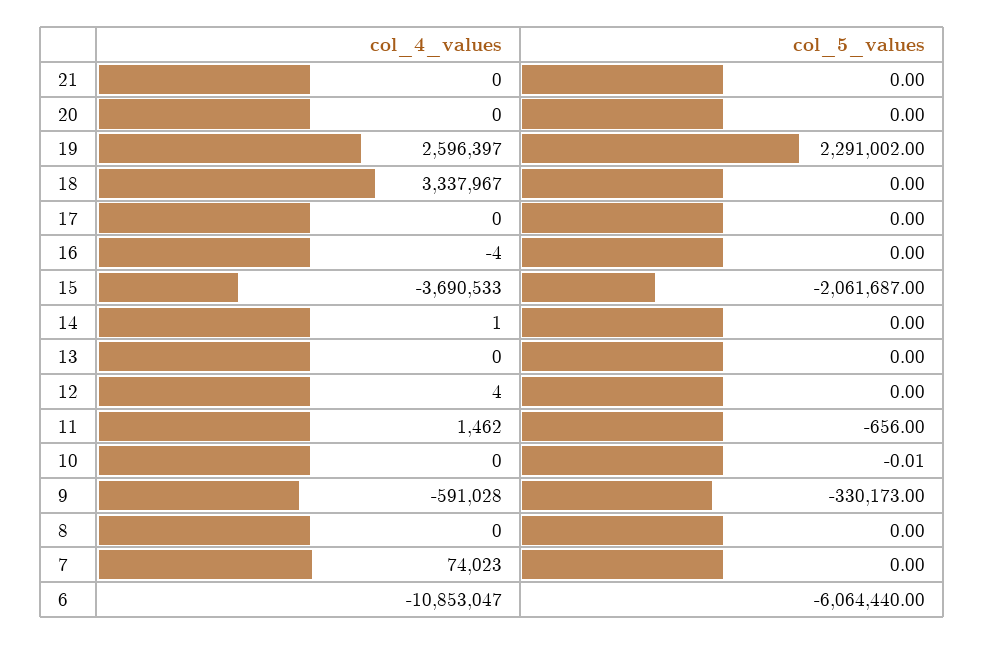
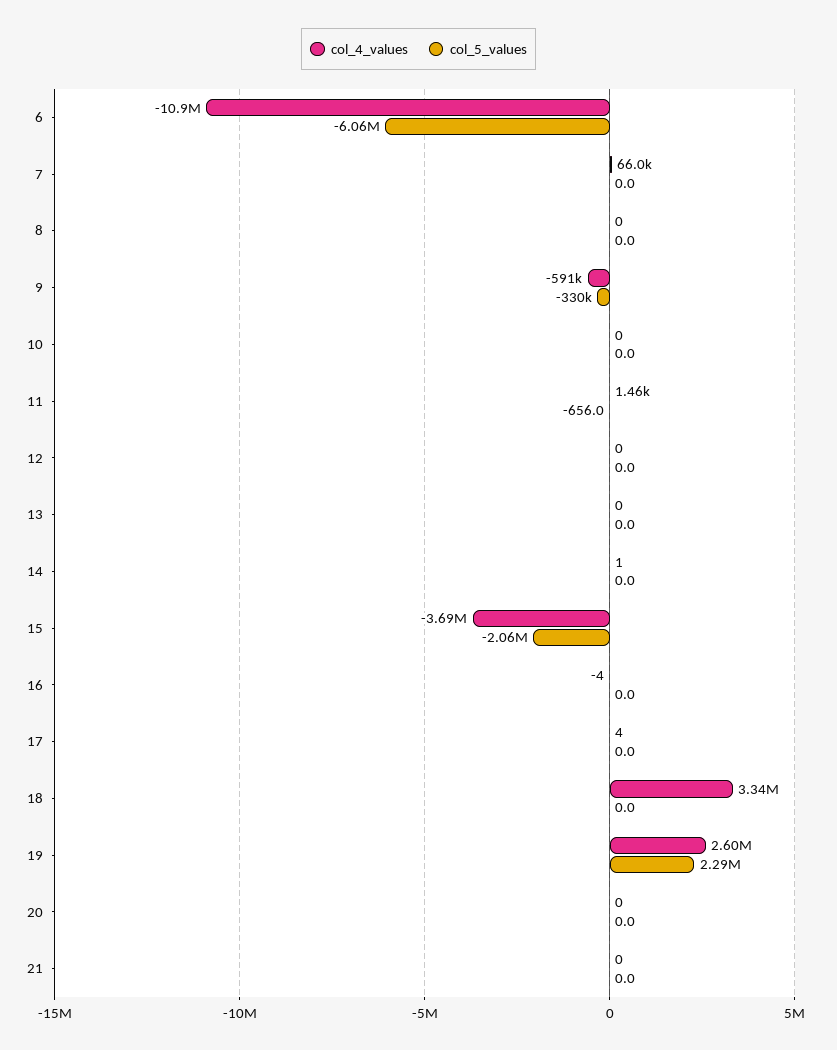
col_4_values, 17: 0 -> 4
col_4_values, 12: 4 -> 0
col_4_values, 7: 74023 -> 66000

